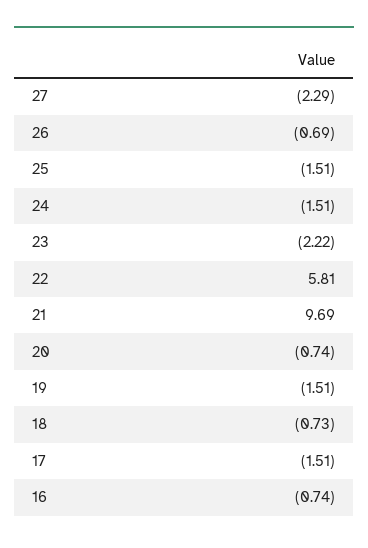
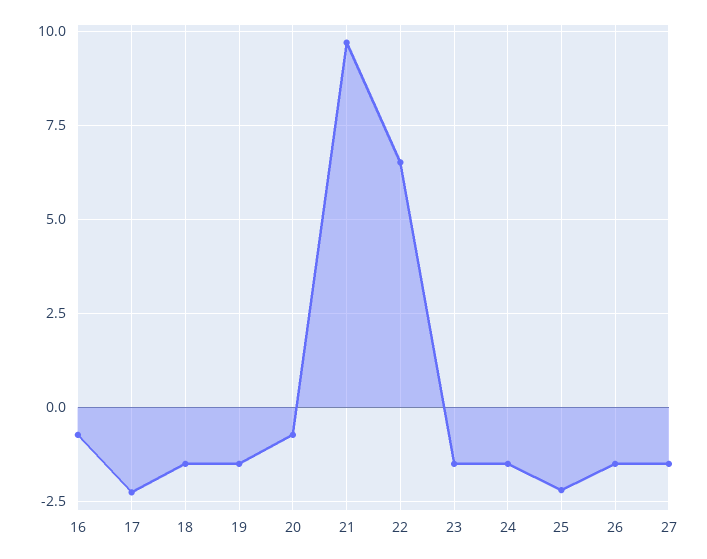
27: -2.29 -> -1.5
26: -0.69 -> -1.5
25: -1.51 -> -2.25
23: -2.22 -> -1.5
22: 5.81 -> 6.5
18: -0.73 -> -1.5
17: -1.51 -> -2.25

